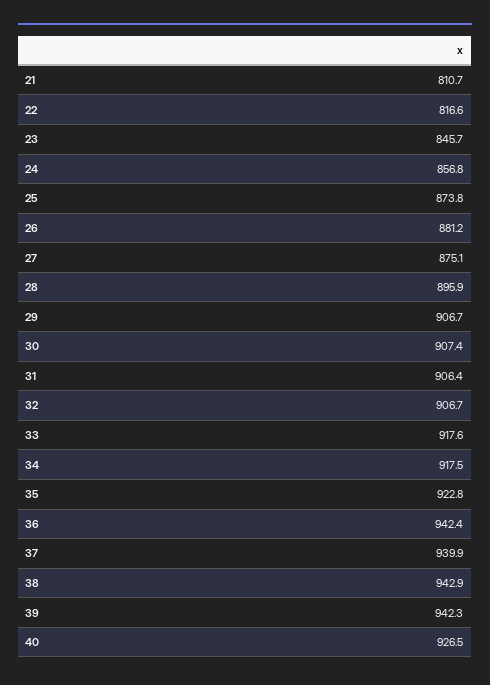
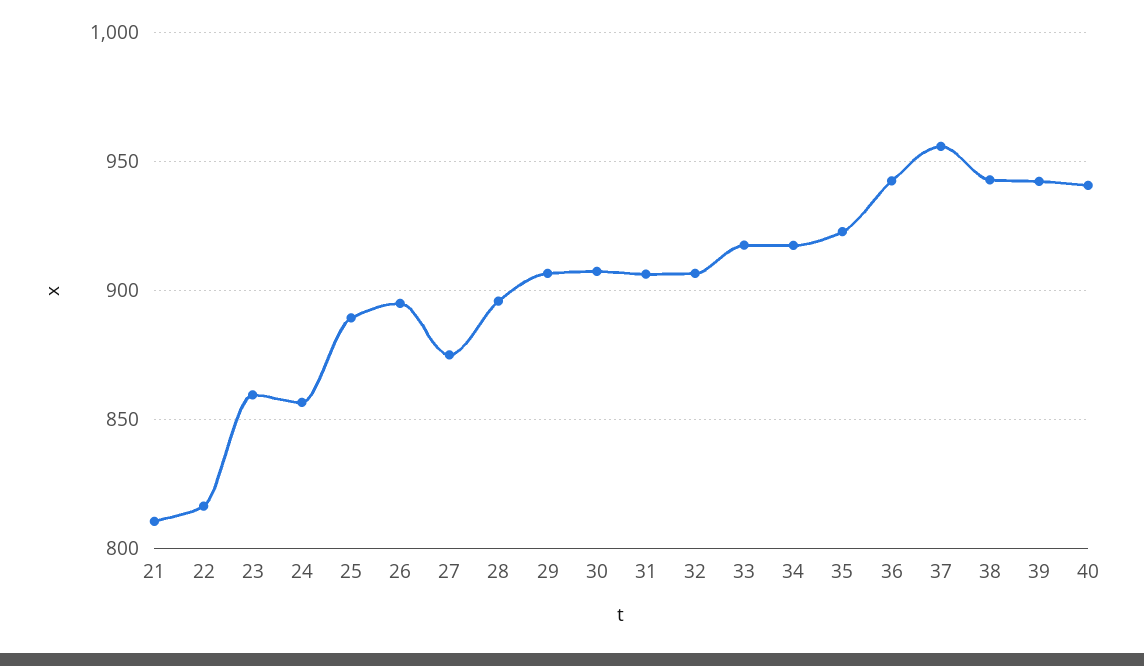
23: 845.7 -> 860
25: 873.8 -> 890
26: 881.2 -> 895
37: 939.9 -> 955
40: 926.5 -> 940

